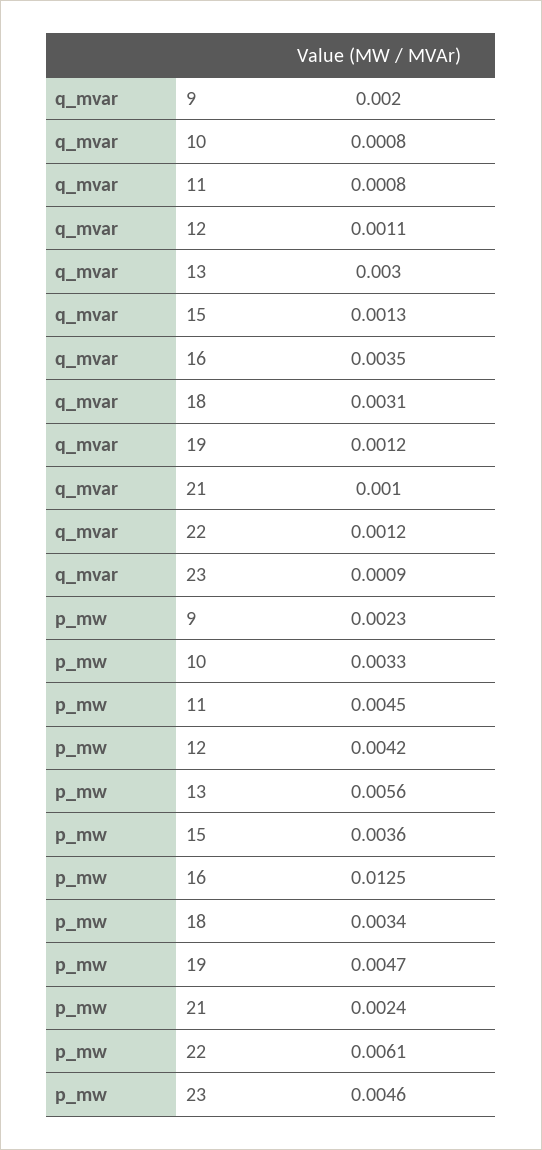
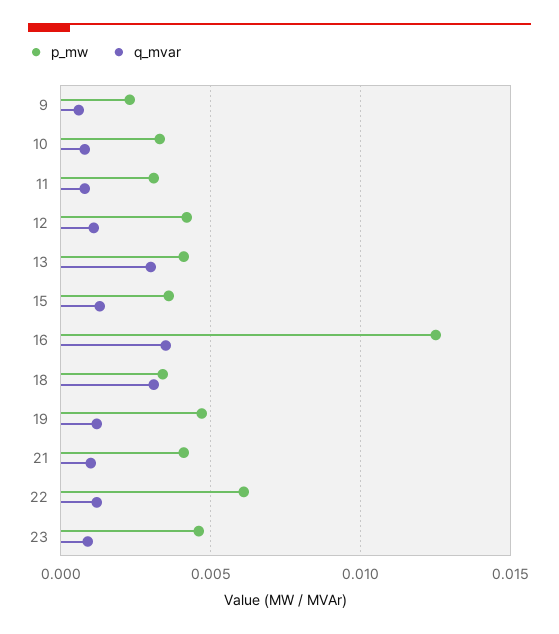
q_mvar, 9: 0.002 -> 0.0005
p_mw, 11: 0.0045 -> 0.003
p_mw, 13: 0.0056 -> 0.004
p_mw, 21: 0.0024 -> 0.004

